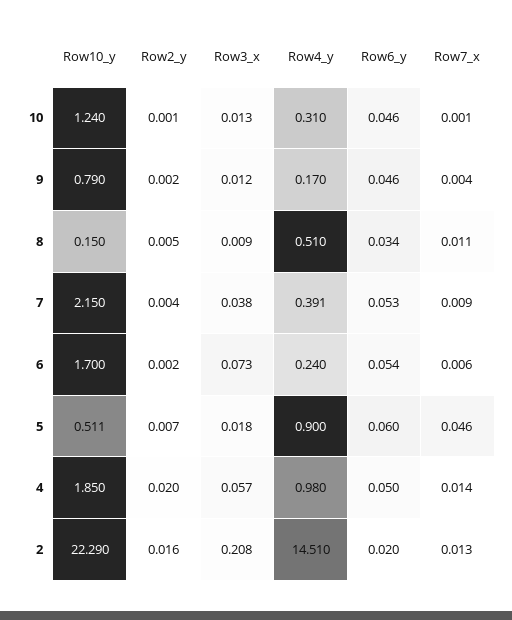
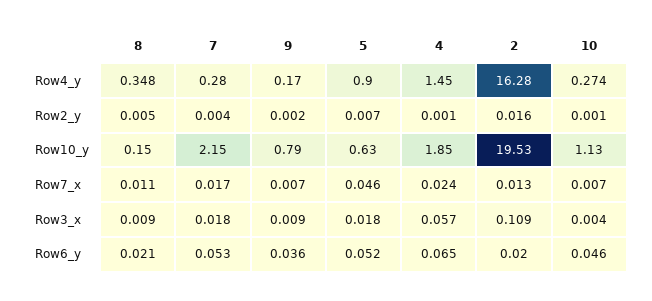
Row10_y, 10: 1.24 -> 1.13
Row3_x, 10: 0.013 -> 0.004
Row4_y, 10: 0.31 -> 0.274
Row7_x, 10: 0.001 -> 0.007
Row3_x, 9: 0.012 -> 0.009
Row6_y, 9: 0.046 -> 0.036
Row7_x, 9: 0.004 -> 0.007
Row4_y, 8: 0.51 -> 0.348
Row6_y, 8: 0.034 -> 0.021
Row3_x, 7: 0.038 -> 0.018
Row4_y, 7: 0.391 -> 0.28
Row7_x, 7: 0.009 -> 0.017
Row10_y, 6: 1.7 -> none
Row2_y, 6: 0.002 -> none
Row3_x, 6: 0.073 -> none
Row4_y, 6: 0.24 -> none
Row6_y, 6: 0.054 -> none
Row7_x, 6: 0.006 -> none
Row10_y, 5: 0.511 -> 0.63
Row6_y, 5: 0.06 -> 0.052
Row2_y, 4: 0.02 -> 0.001
Row4_y, 4: 0.98 -> 1.45
Row6_y, 4: 0.05 -> 0.065
Row7_x, 4: 0.014 -> 0.024
Row10_y, 2: 22.29 -> 19.53
Row3_x, 2: 0.208 -> 0.109
Row4_y, 2: 14.51 -> 16.28

